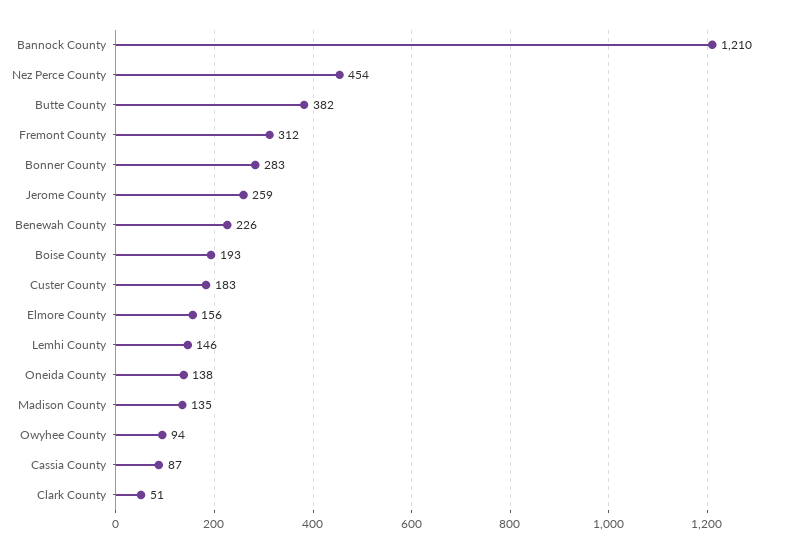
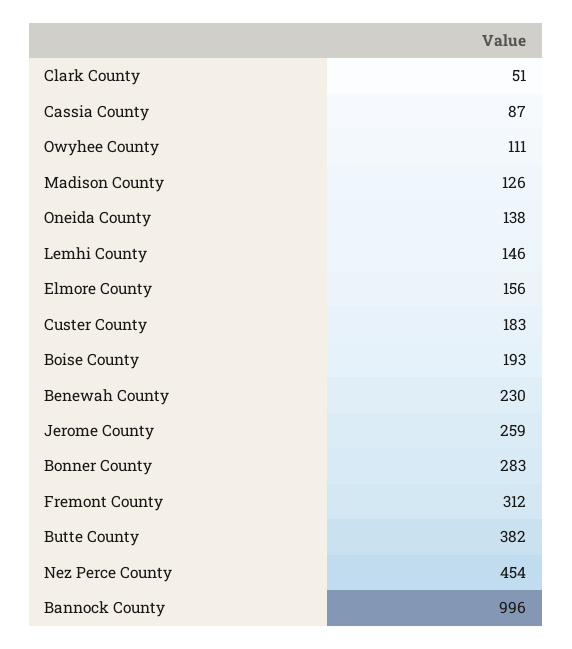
Bannock County: 1210 -> 996
Benewah County: 226 -> 230
Madison County: 135 -> 126
Owyhee County: 94 -> 111

